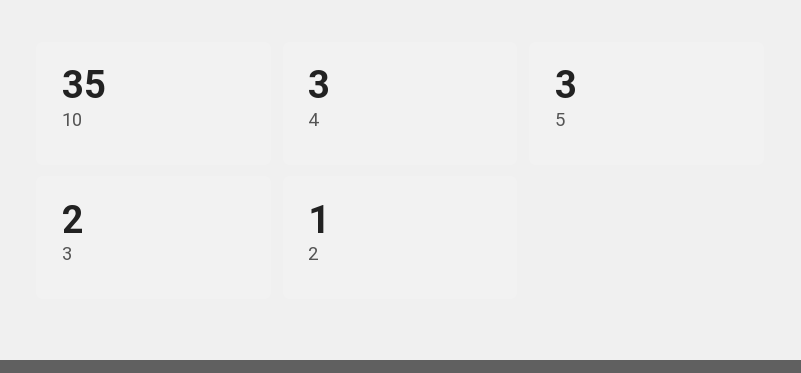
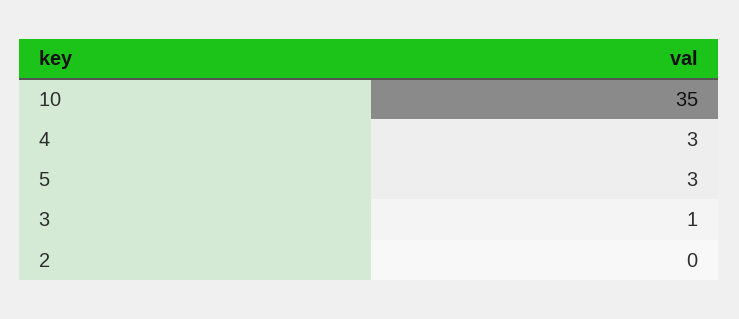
3: 2 -> 1
2: 1 -> 0

